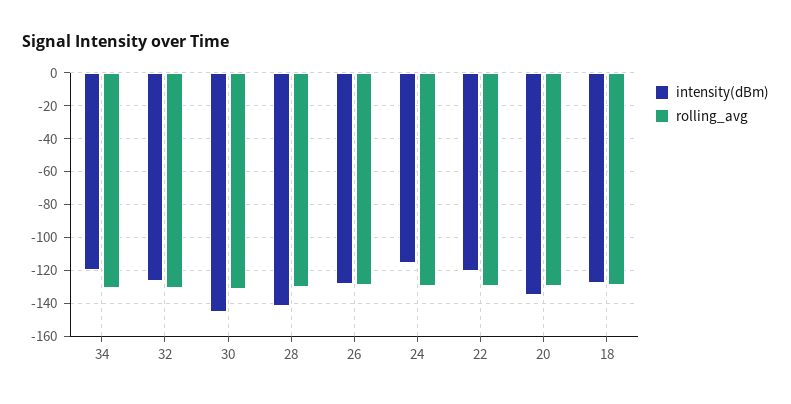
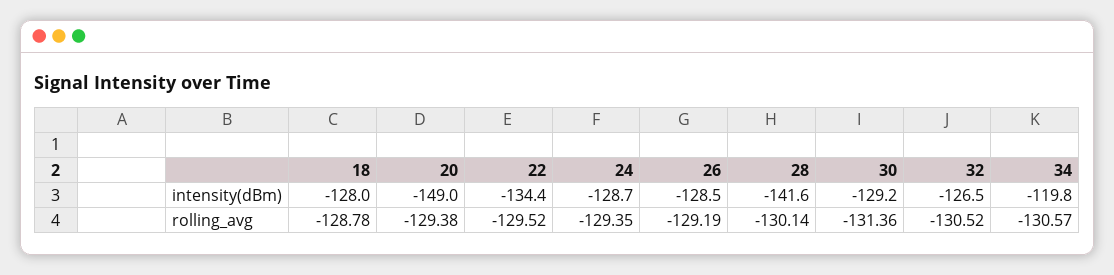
intensity(dBm), 30: -145 -> -129.2
intensity(dBm), 24: -115 -> -128.7
intensity(dBm), 22: -120 -> -134.4
intensity(dBm), 20: -135 -> -149

